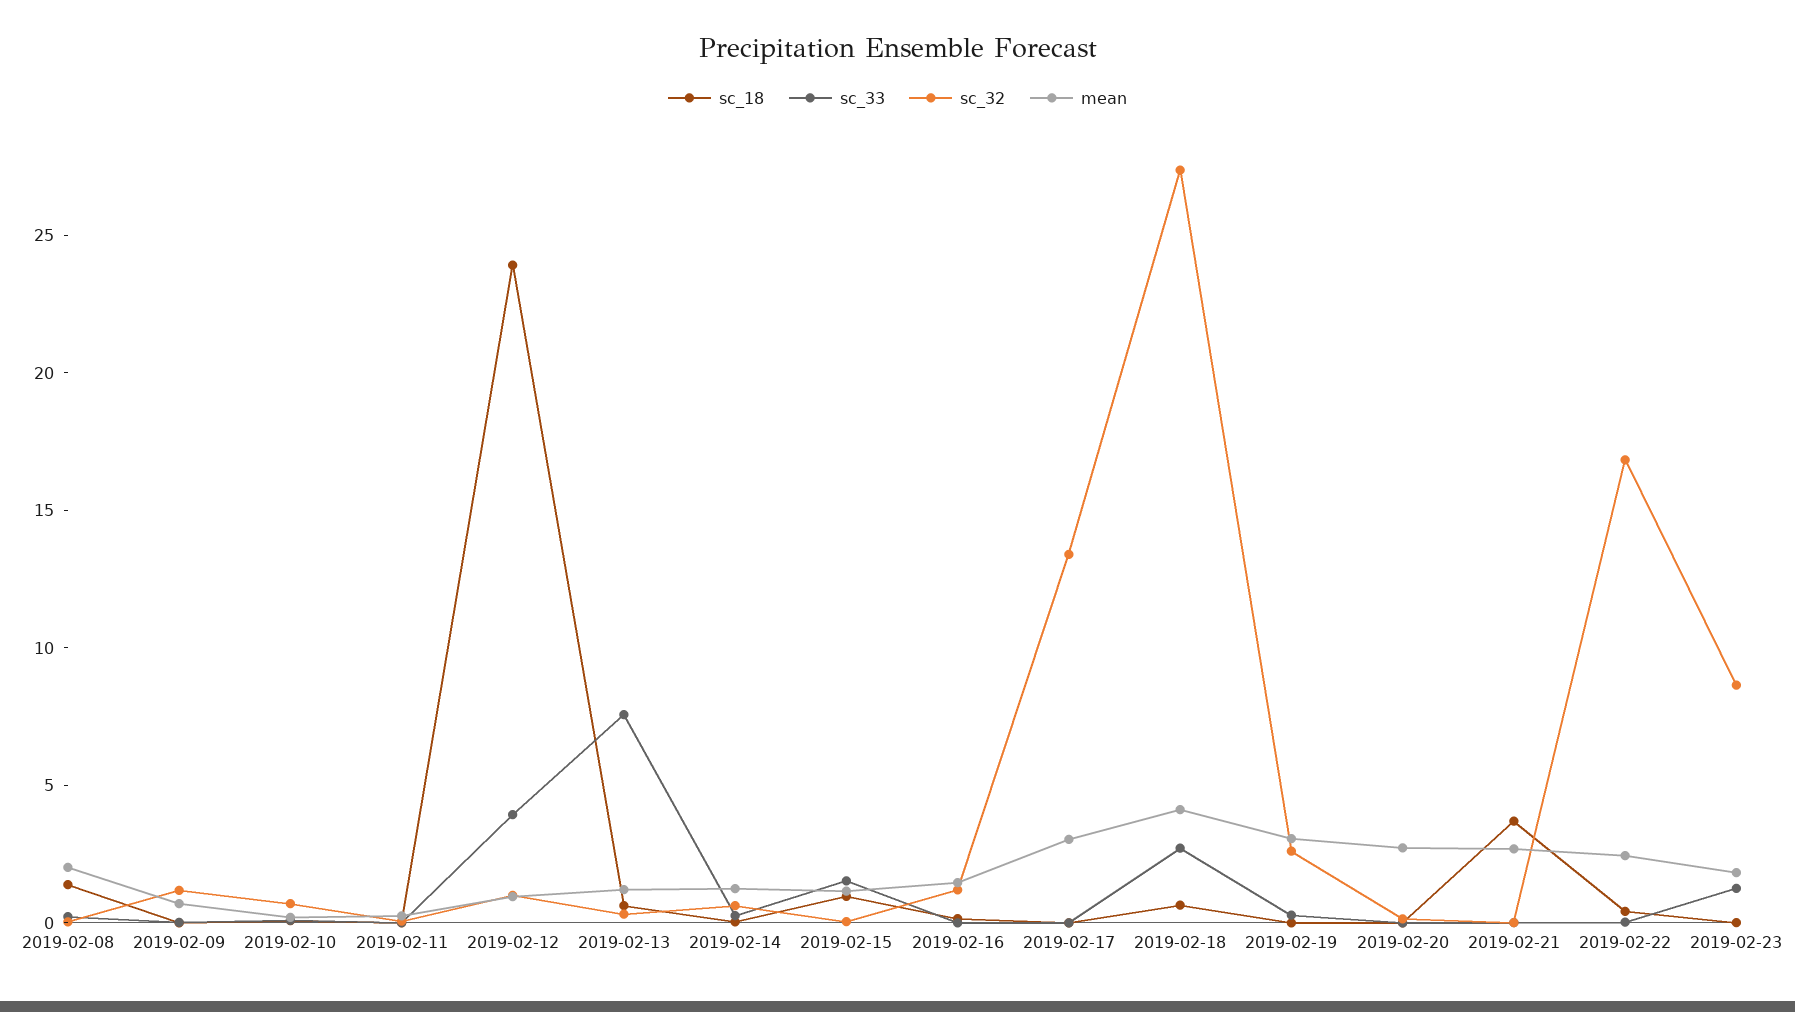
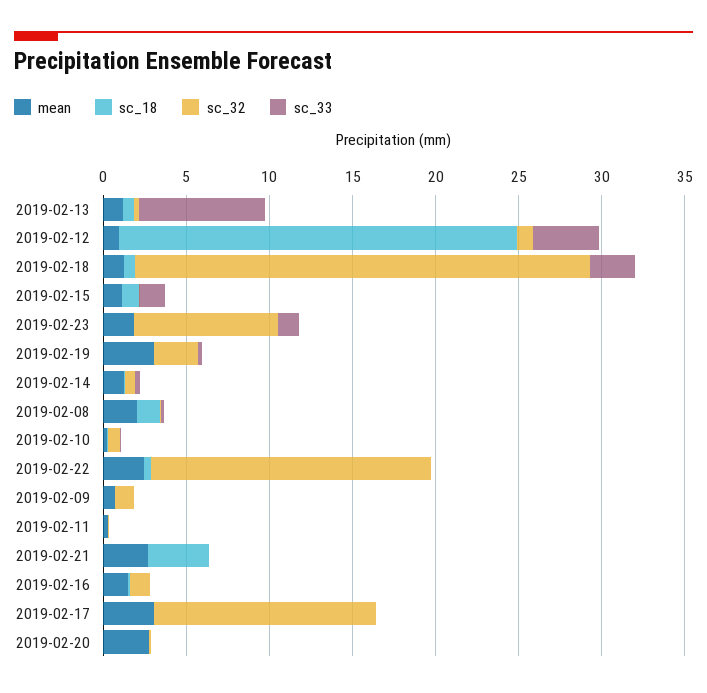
mean, 2019-02-18: 4 -> 1

